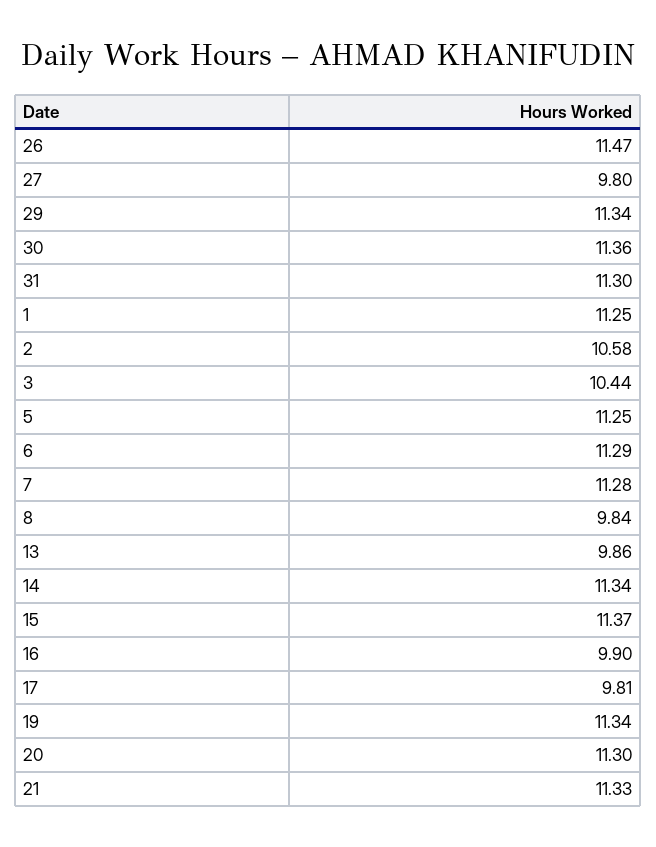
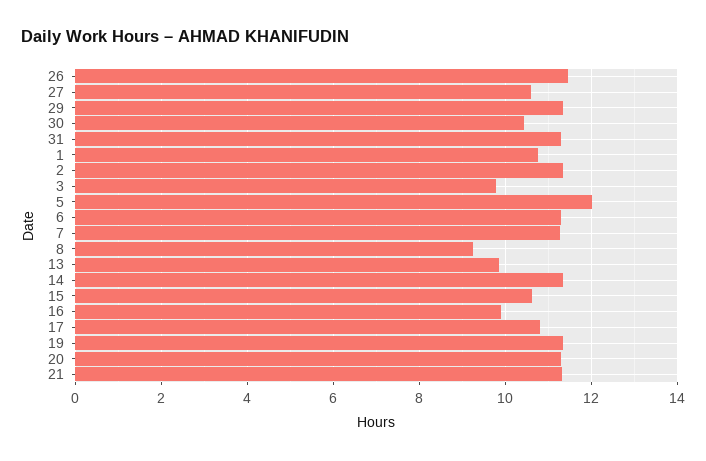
27: 9.8 -> 10.6
30: 11.36 -> 10.4
1: 11.25 -> 10.8
2: 10.58 -> 11.4
3: 10.44 -> 9.8
5: 11.25 -> 12
8: 9.84 -> 9.2
15: 11.37 -> 10.6
17: 9.81 -> 10.8

